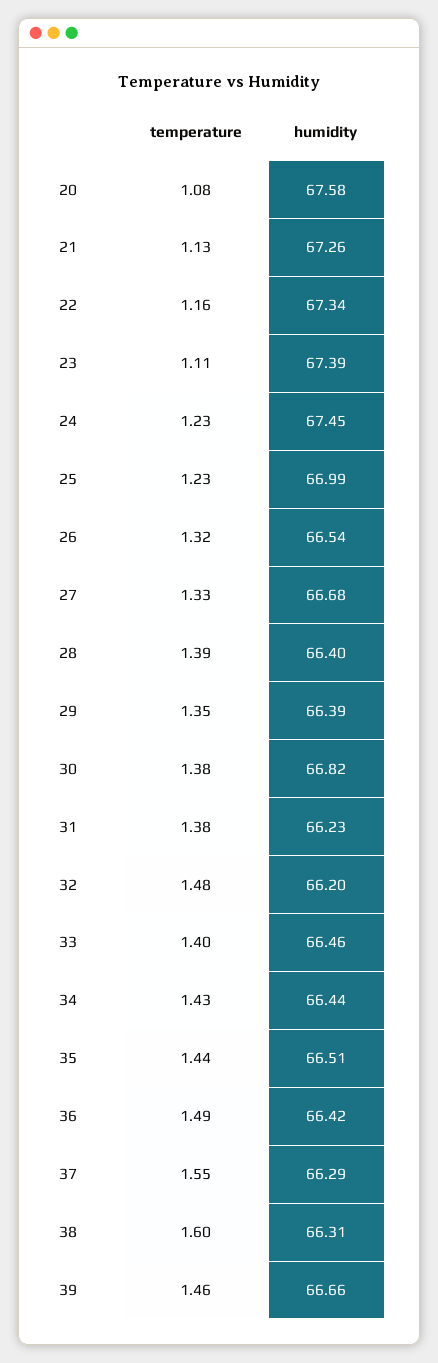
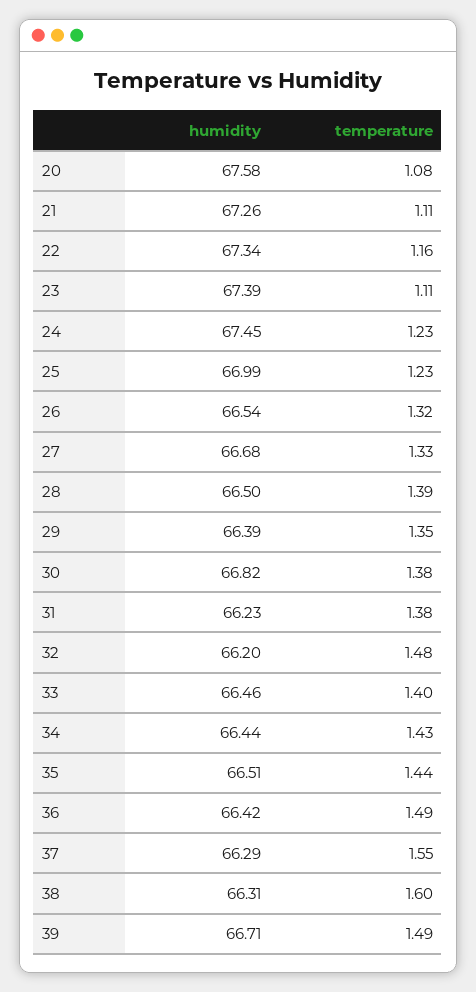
temperature, 21: 1.13 -> 1.11
humidity, 28: 66.4 -> 66.5
temperature, 39: 1.46 -> 1.49
humidity, 39: 66.66 -> 66.71

